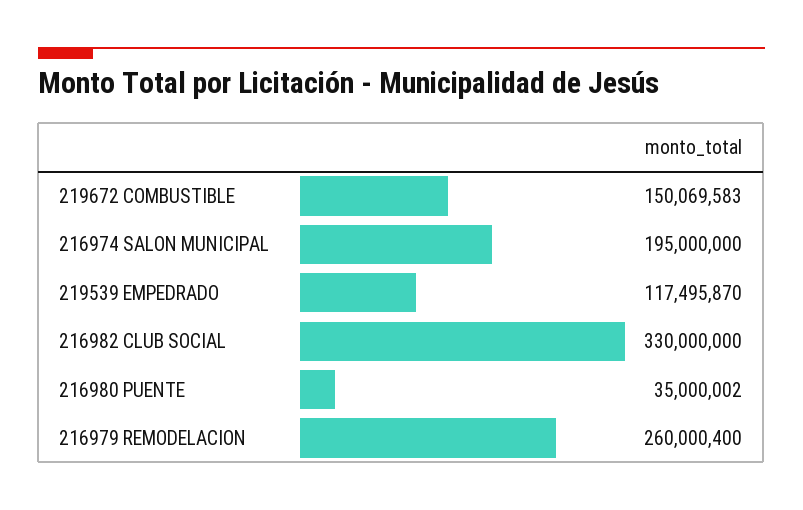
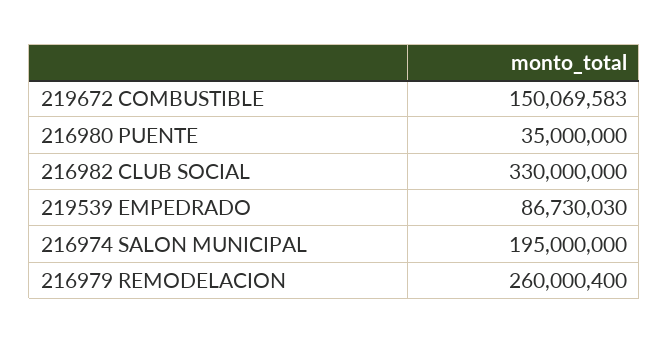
219539 EMPEDRADO: 117495870 -> 86730030
216980 PUENTE: 35000002 -> 35000000

